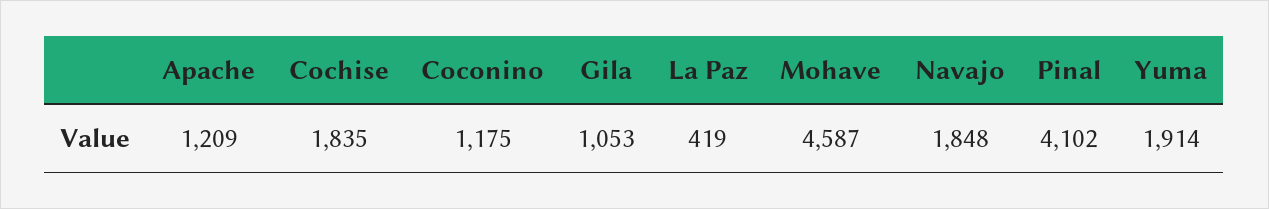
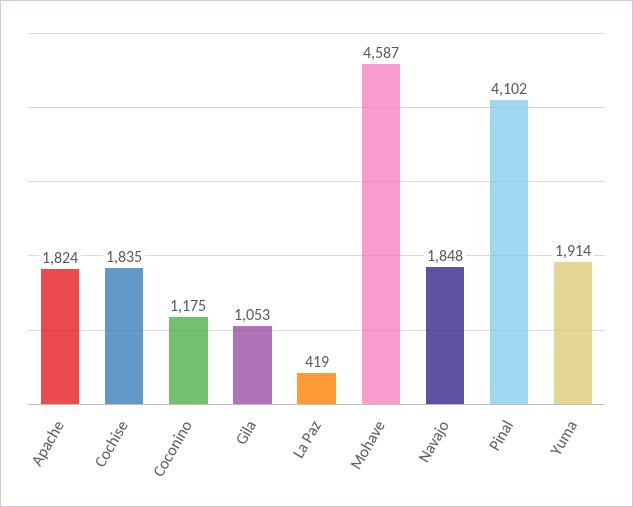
Apache: 1209 -> 1824

